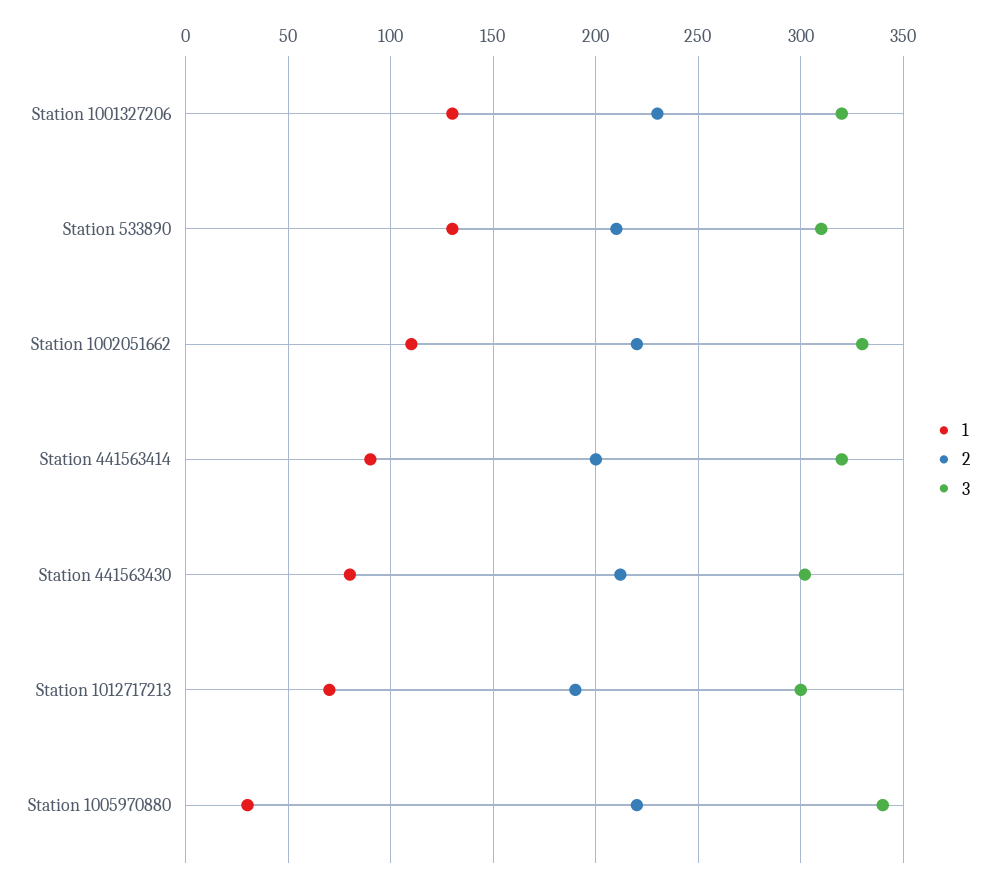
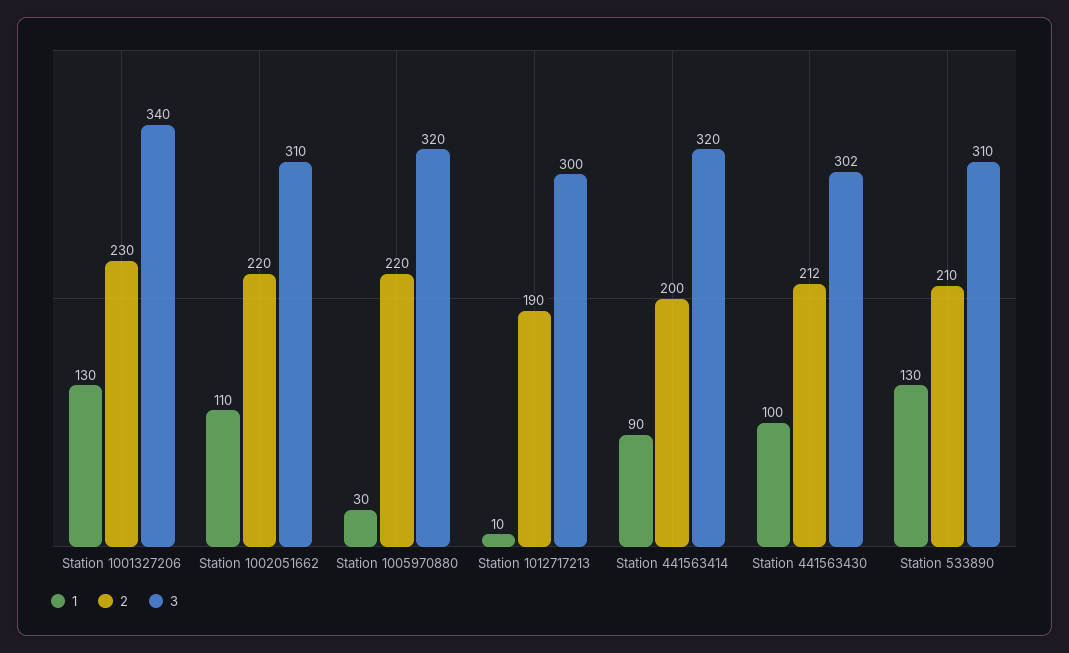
3, Station 1001327206: 320 -> 340
3, Station 1002051662: 330 -> 310
1, Station 441563430: 80 -> 100
1, Station 1012717213: 70 -> 10
3, Station 1005970880: 340 -> 320

